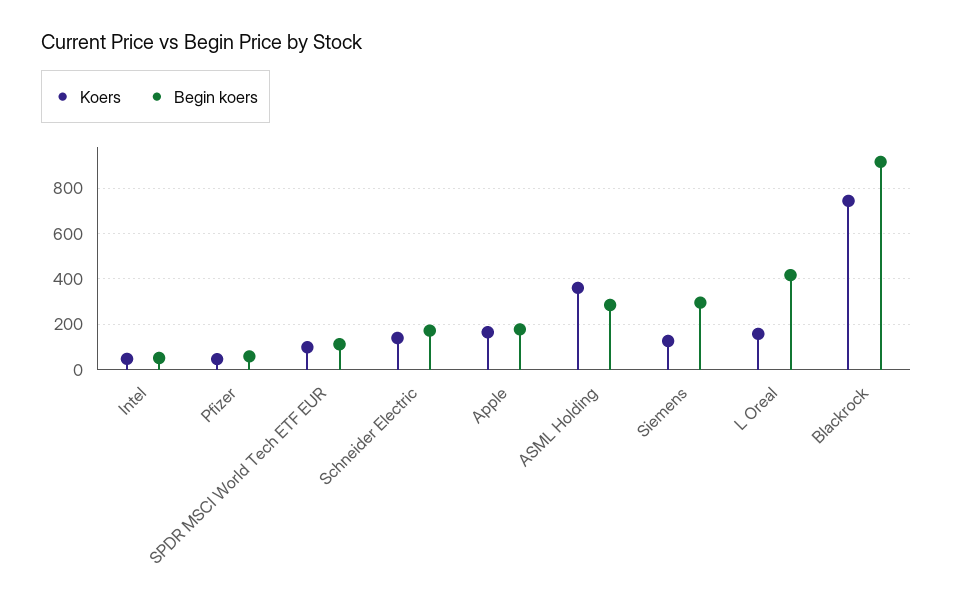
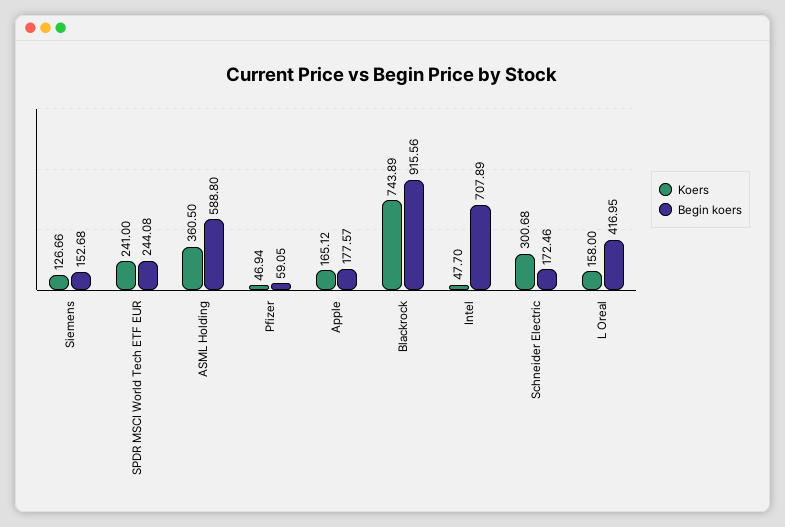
Begin koers, Intel: 50 -> 707.89
Koers, SPDR MSCI World Tech ETF EUR: 100 -> 241
Begin koers, SPDR MSCI World Tech ETF EUR: 100 -> 244.08
Koers, Schneider Electric: 150 -> 300.68
Begin koers, ASML Holding: 300 -> 588.8
Begin koers, Siemens: 300 -> 152.68

